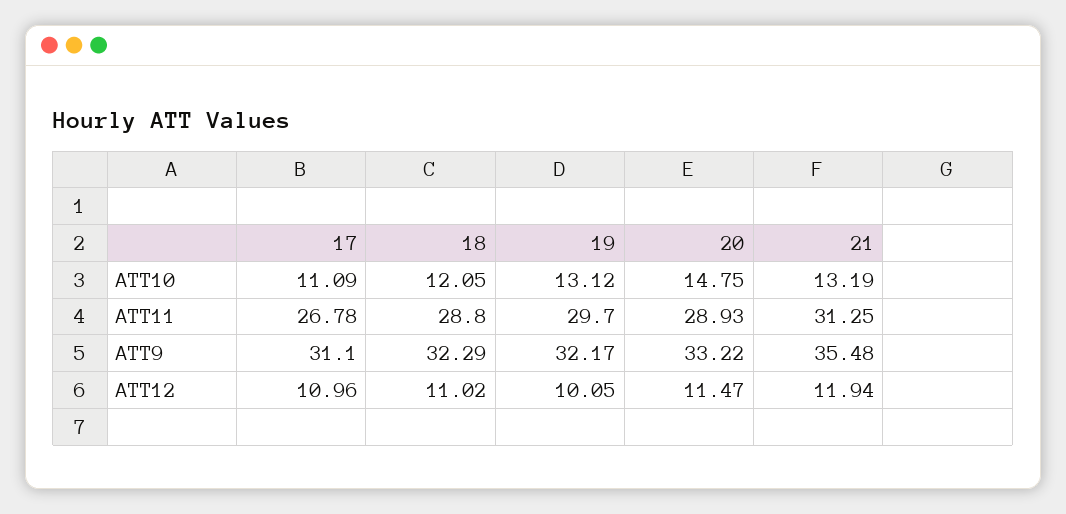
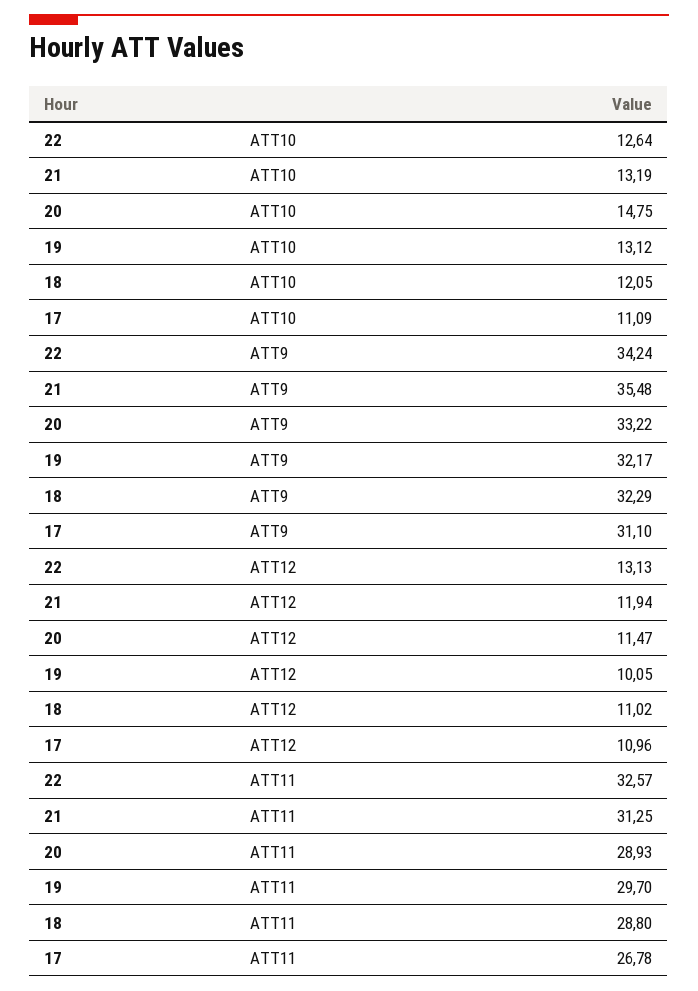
22, ATT10: none -> 12.64
22, ATT9: none -> 34.24
22, ATT12: none -> 13.13
22, ATT11: none -> 32.57

